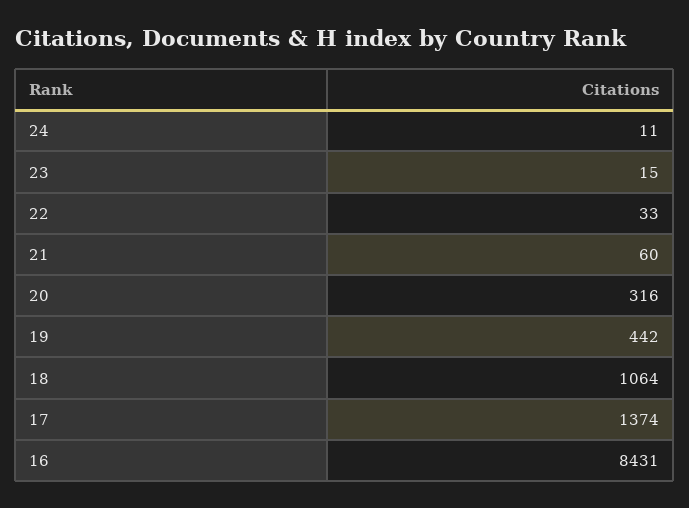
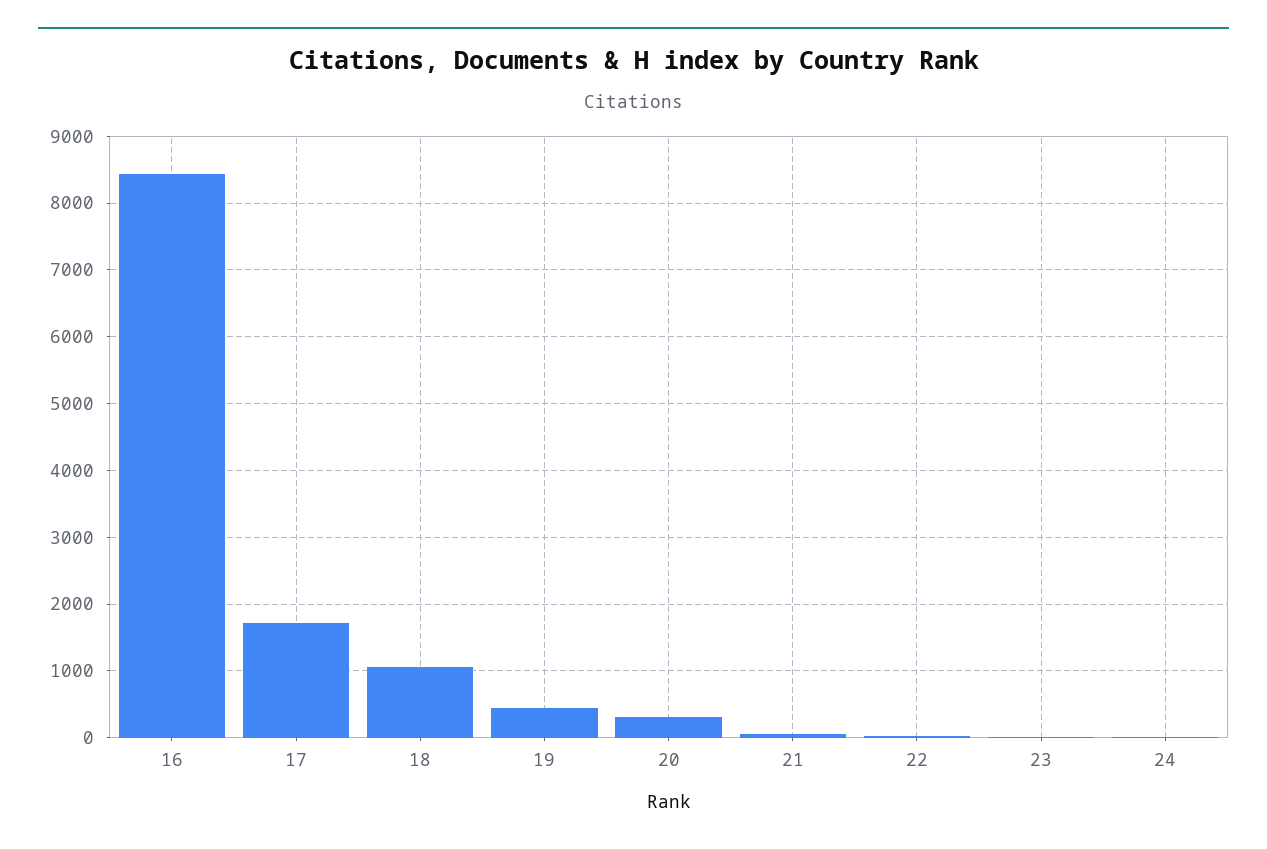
17: 1374 -> 1700

